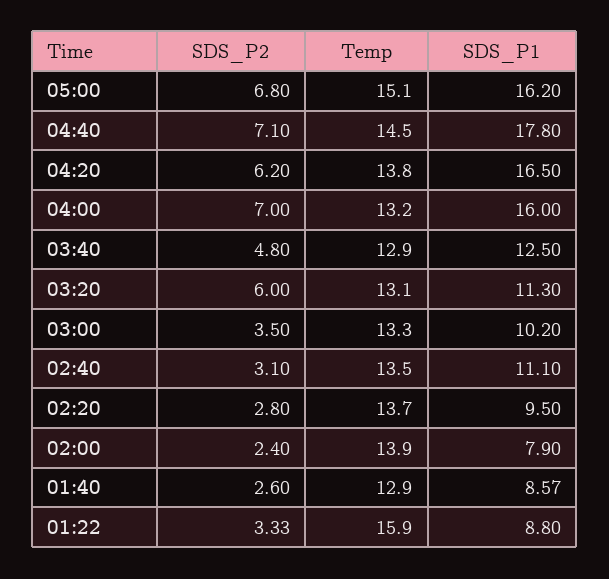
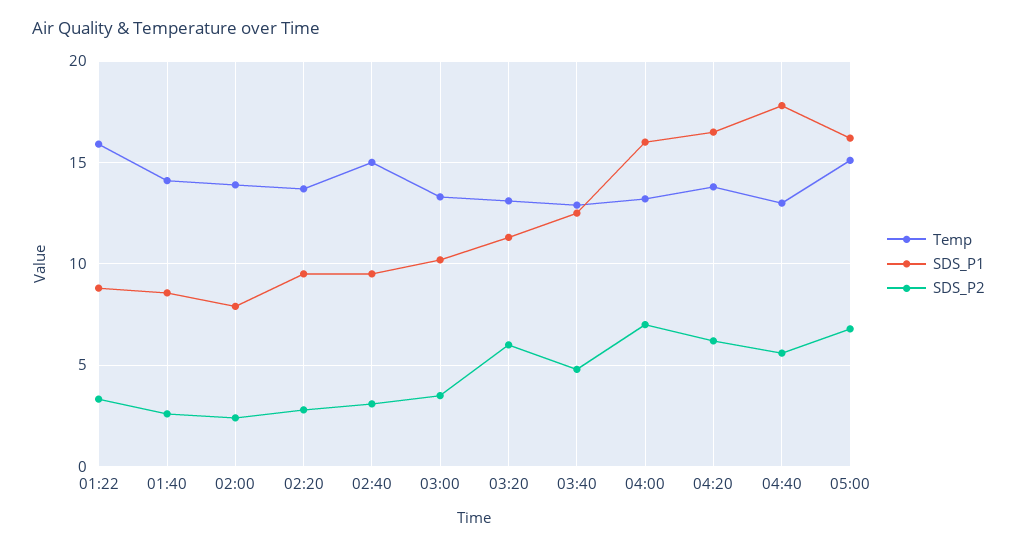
SDS_P2, 04:40: 7.1 -> 5.5
Temp, 04:40: 14.5 -> 13
Temp, 02:40: 13.5 -> 15
SDS_P1, 02:40: 11.1 -> 9.5
Temp, 01:40: 12.9 -> 14

